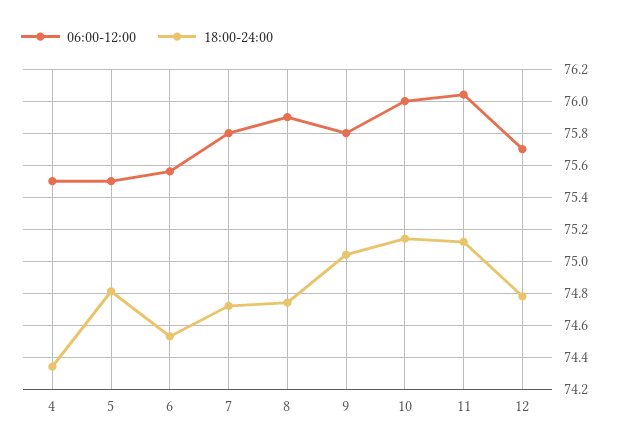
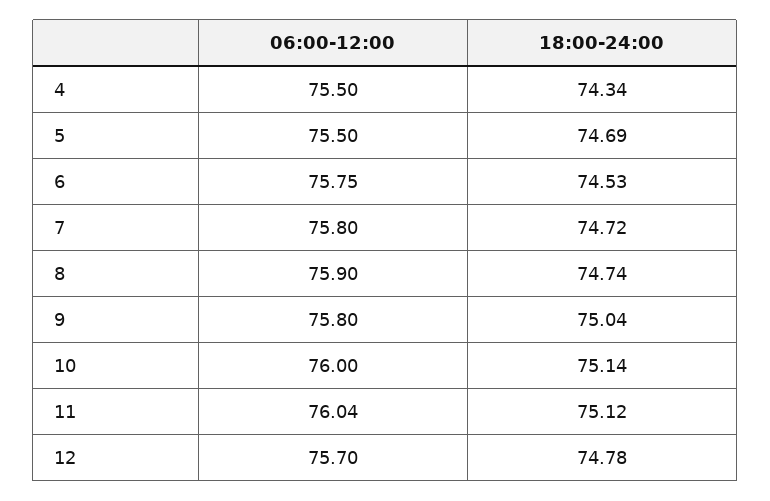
18:00-24:00, 5: 74.8 -> 74.69
06:00-12:00, 6: 75.55 -> 75.75

